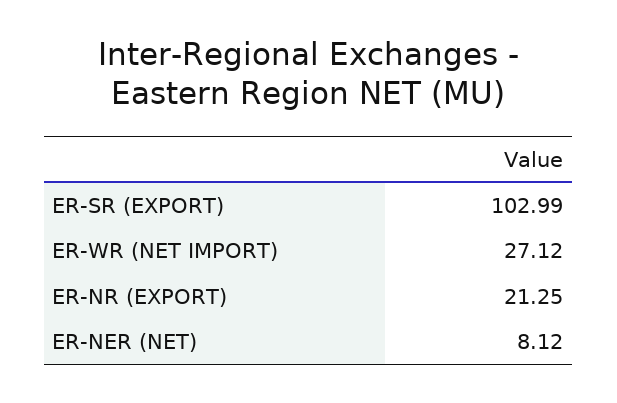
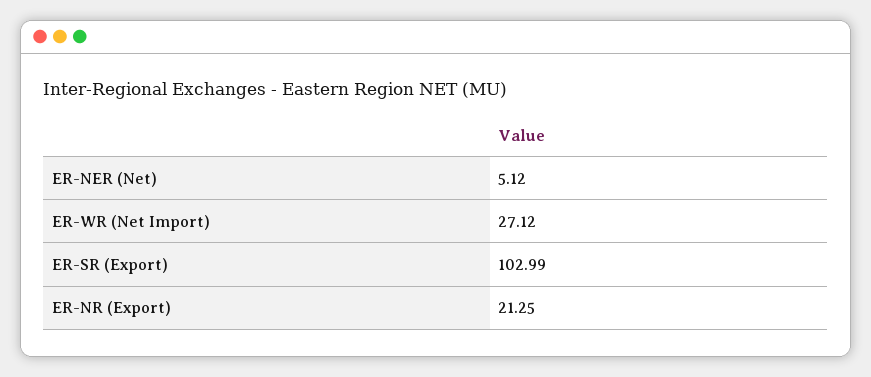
ER-NER (NET): 8.12 -> 5.12

